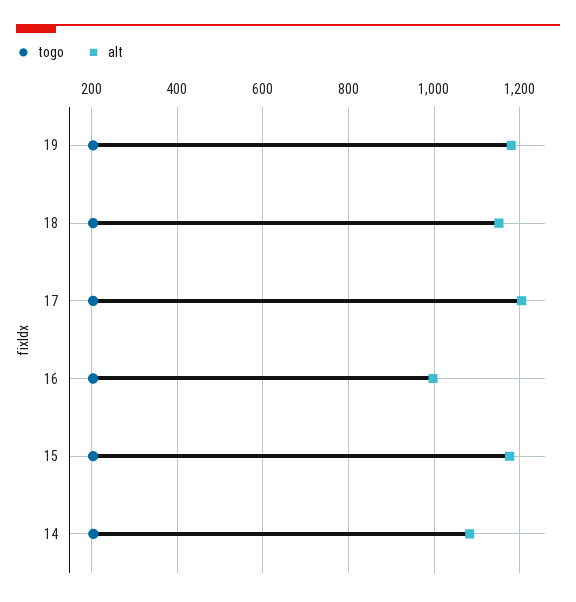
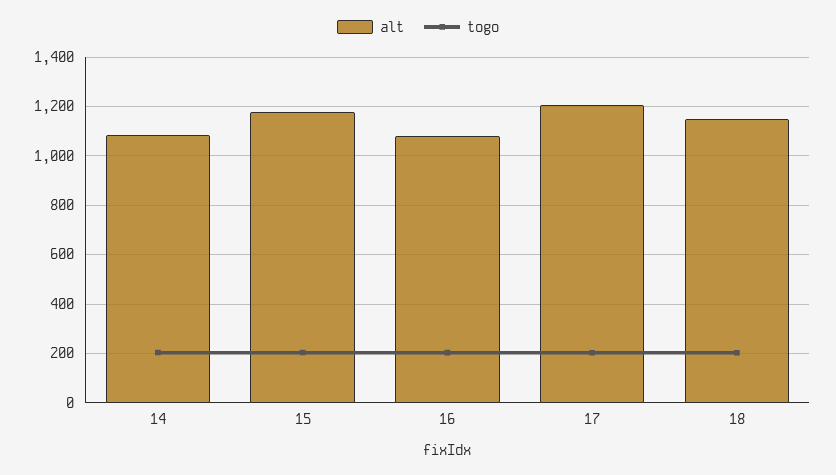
togo, 19: 200 -> none
alt, 19: 1180 -> none
alt, 16: 1000 -> 1075

